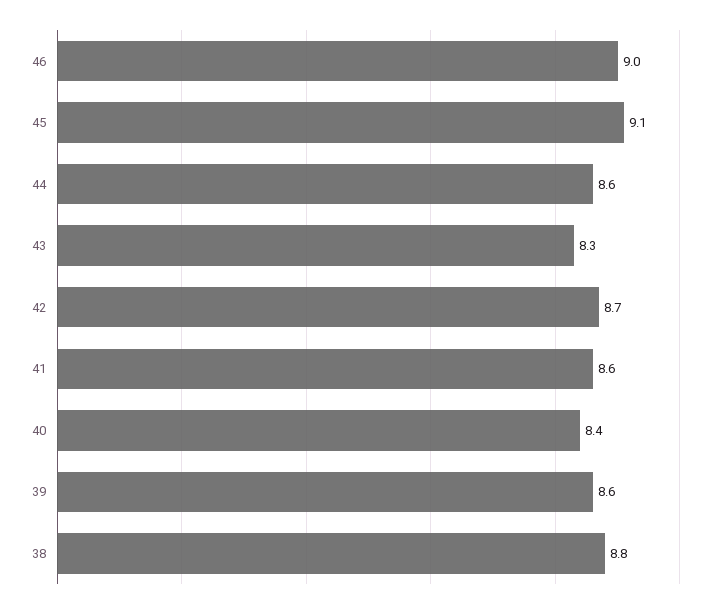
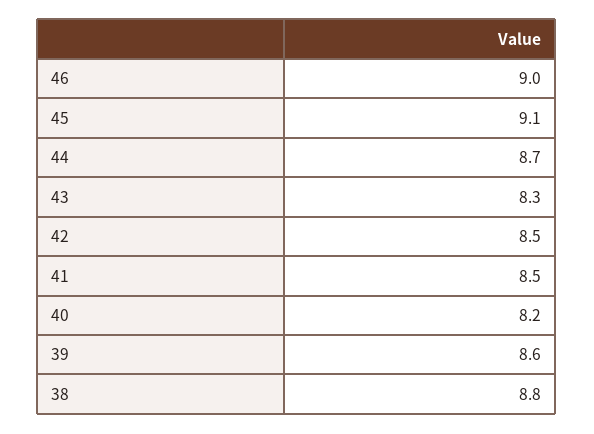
44: 8.6 -> 8.7
42: 8.7 -> 8.5
41: 8.6 -> 8.5
40: 8.4 -> 8.2

